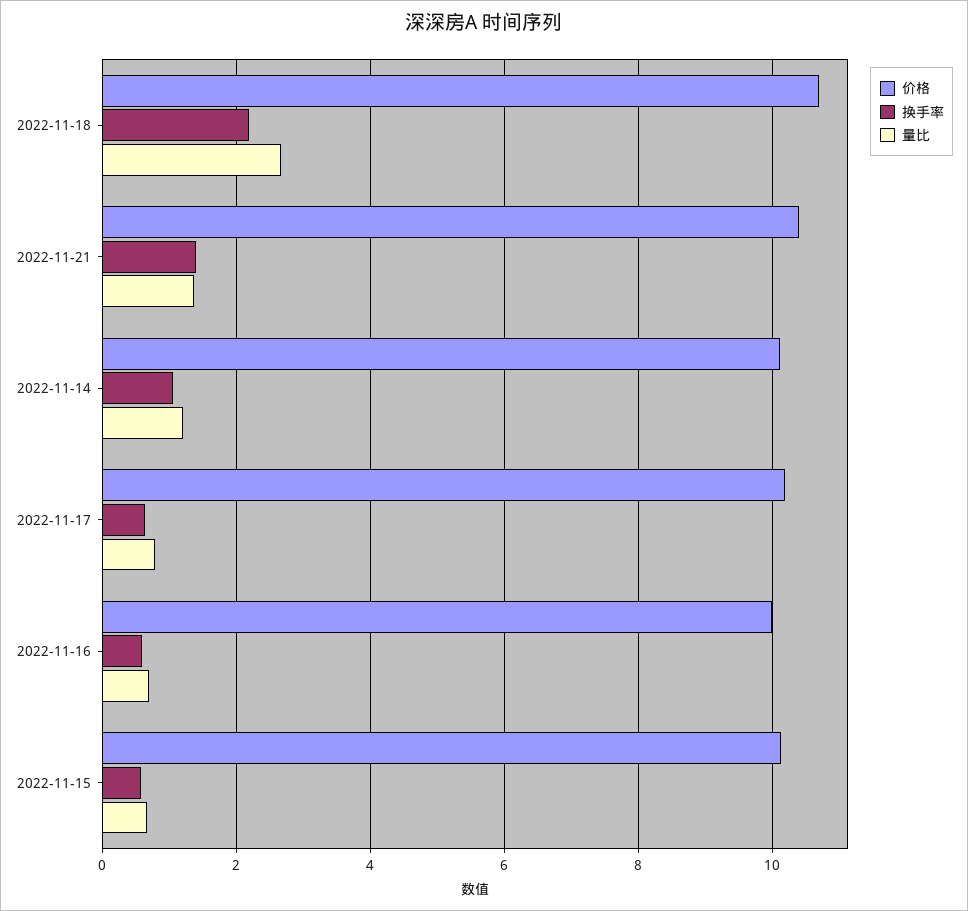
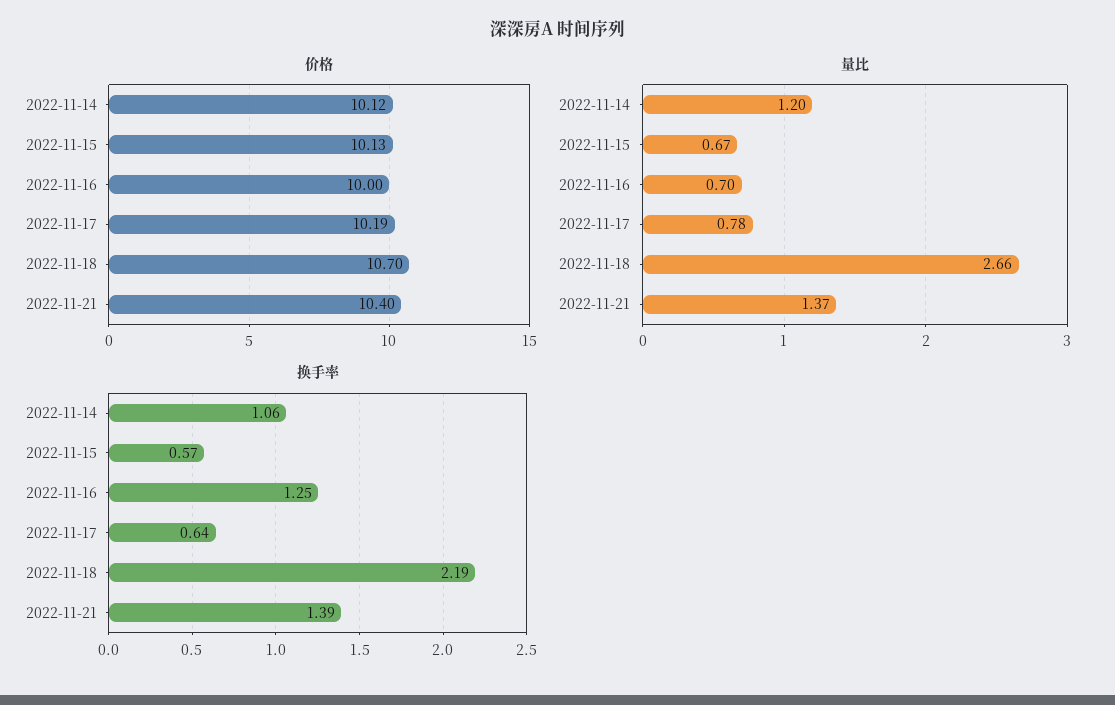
换手率, 2022-11-16: 0.6 -> 1.25

